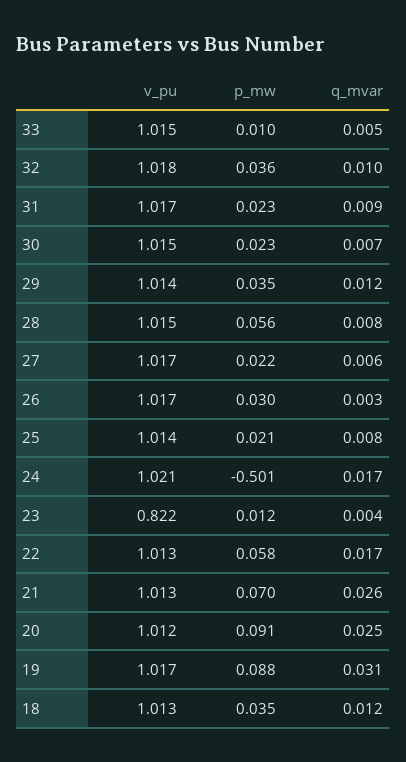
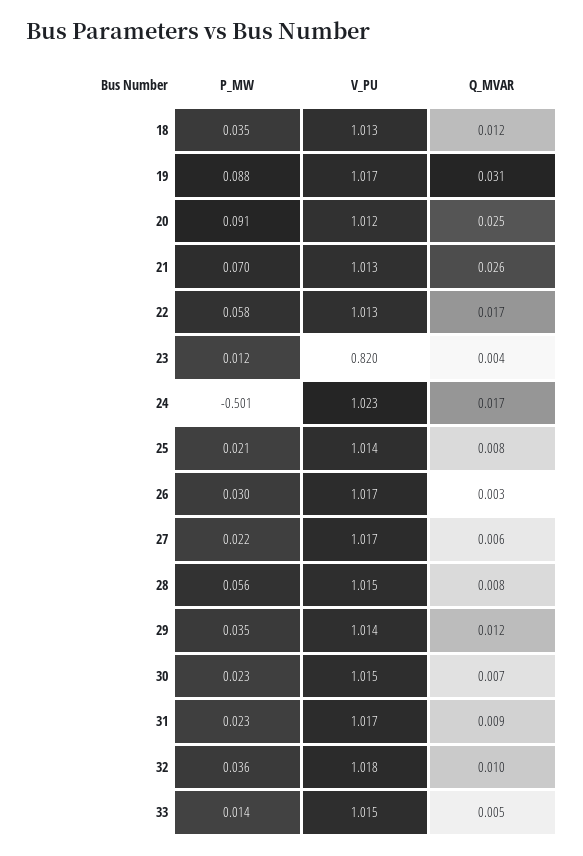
p_mw, 33: 0.01 -> 0.014
v_pu, 24: 1.021 -> 1.023
v_pu, 23: 0.822 -> 0.82

